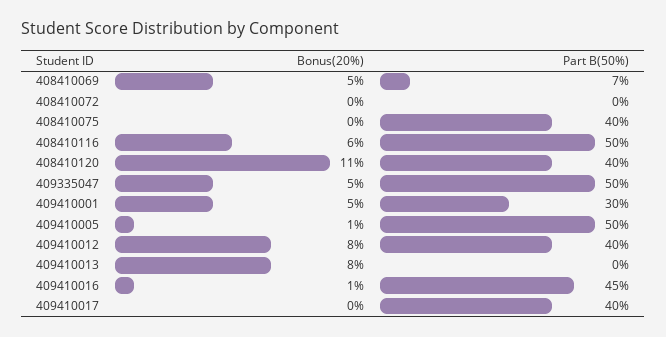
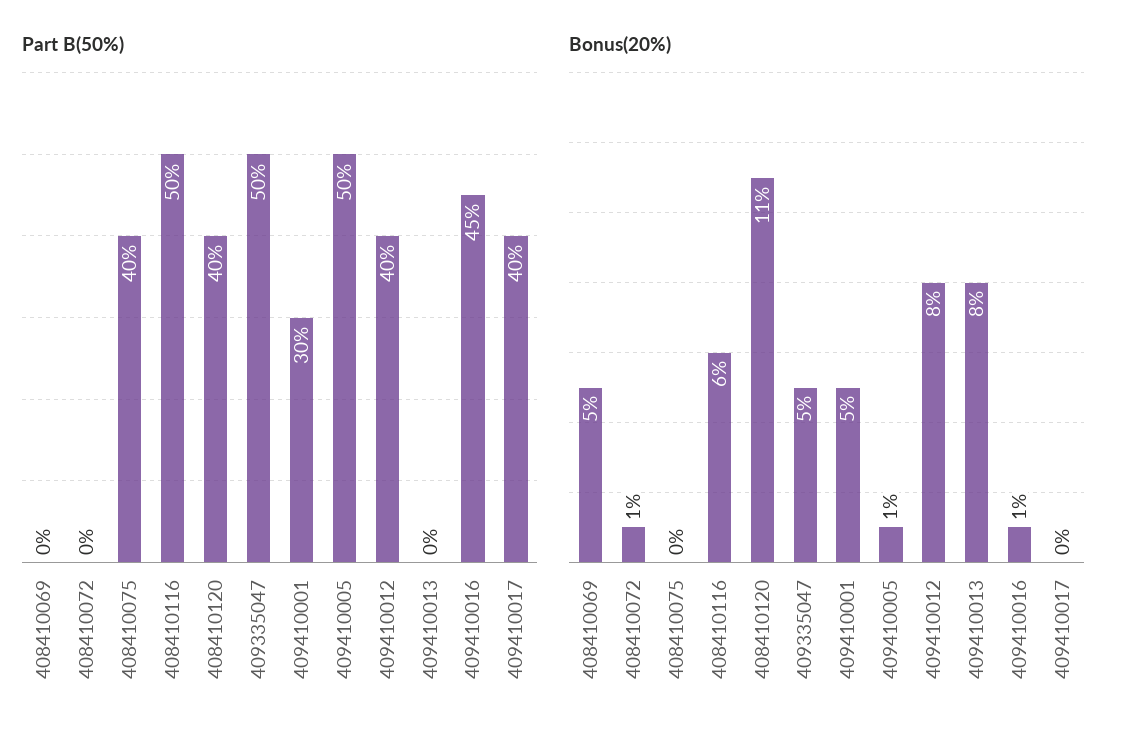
Part B(50%), 408410069: 7 -> 0
Bonus(20%), 408410072: 0 -> 1

